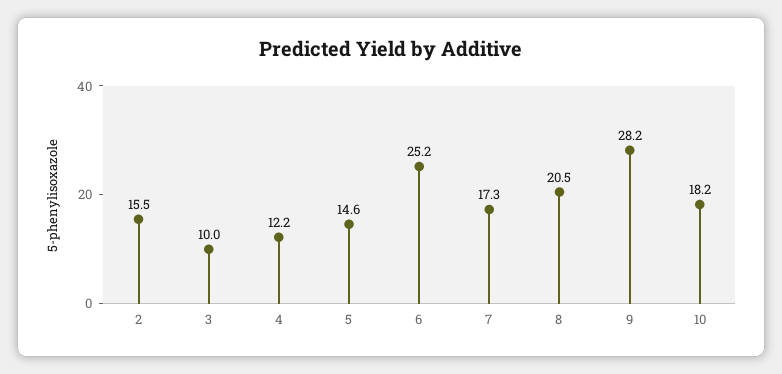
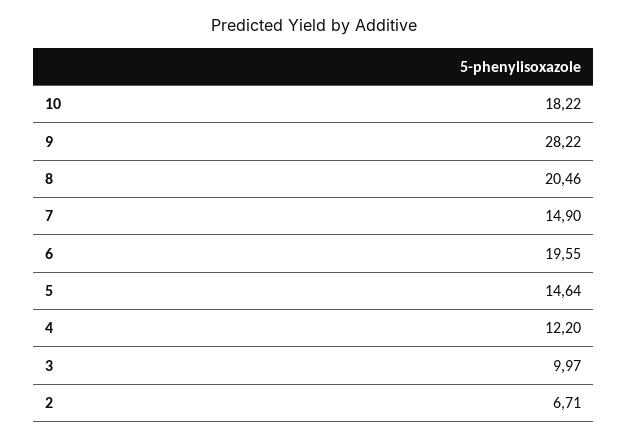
2: 15.5 -> 6.71
6: 25.2 -> 19.55
7: 17.3 -> 14.9

